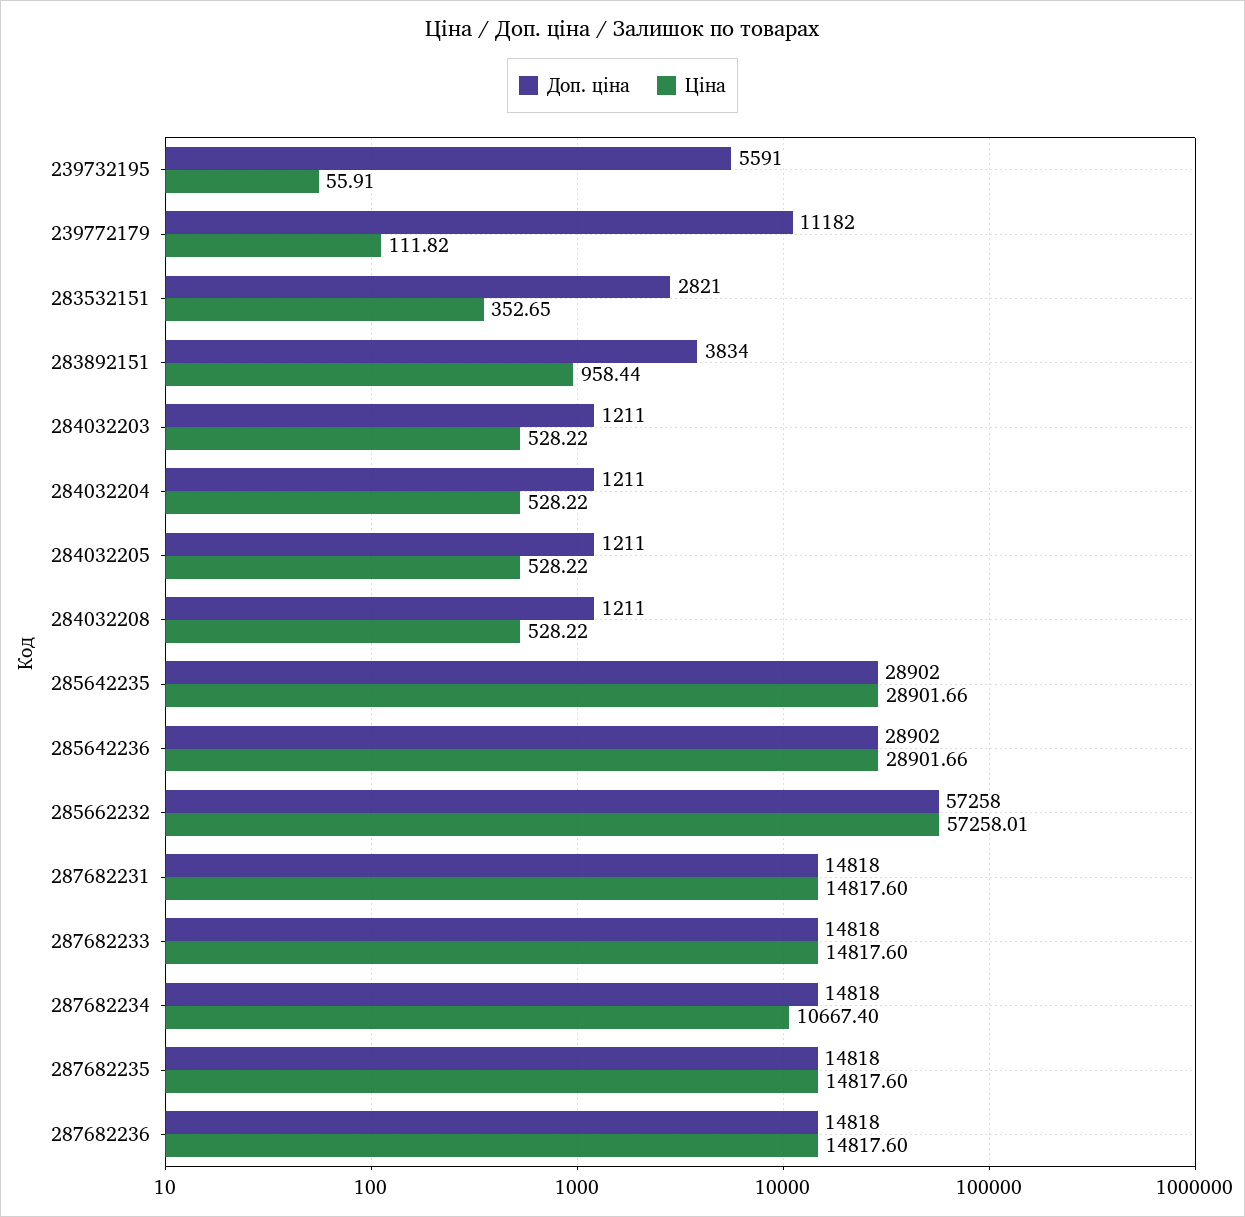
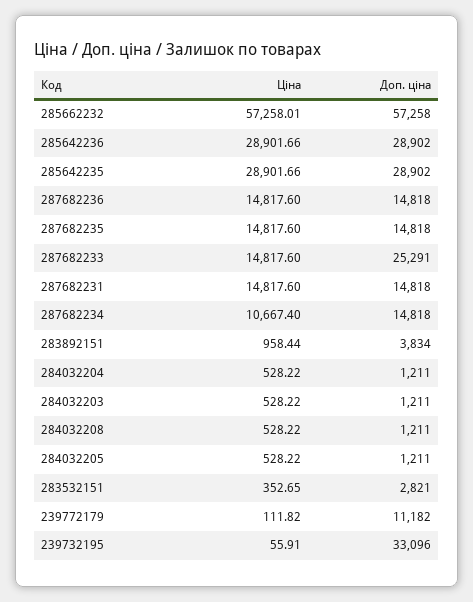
Доп. ціна, 239732195: 5591 -> 33096
Доп. ціна, 287682233: 14818 -> 25291

